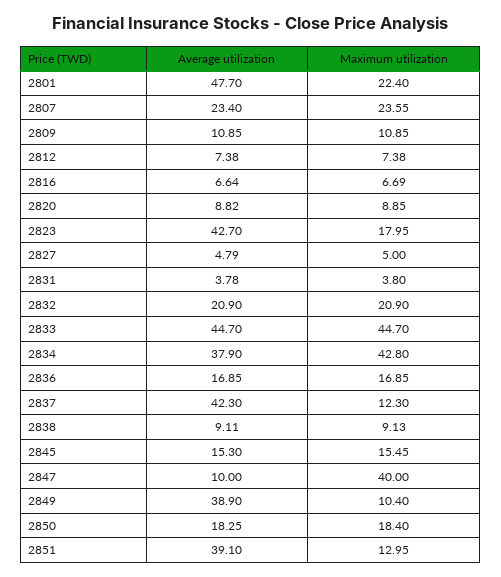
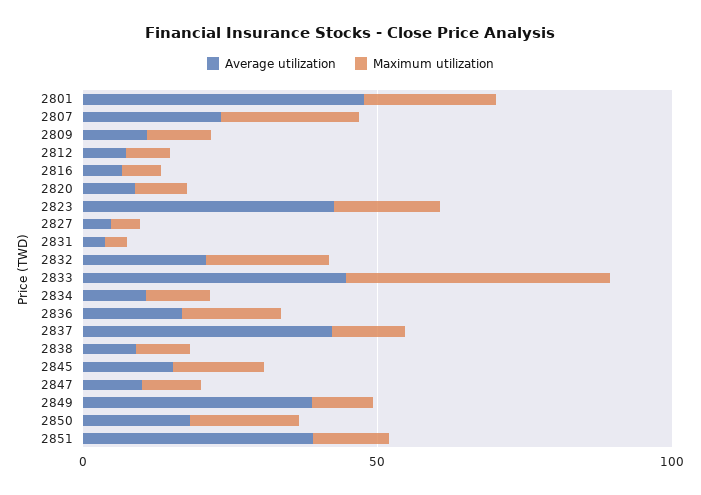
Average utilization, 2834: 37.9 -> 10
Maximum utilization, 2834: 42.8 -> 10
Maximum utilization, 2847: 40 -> 10

